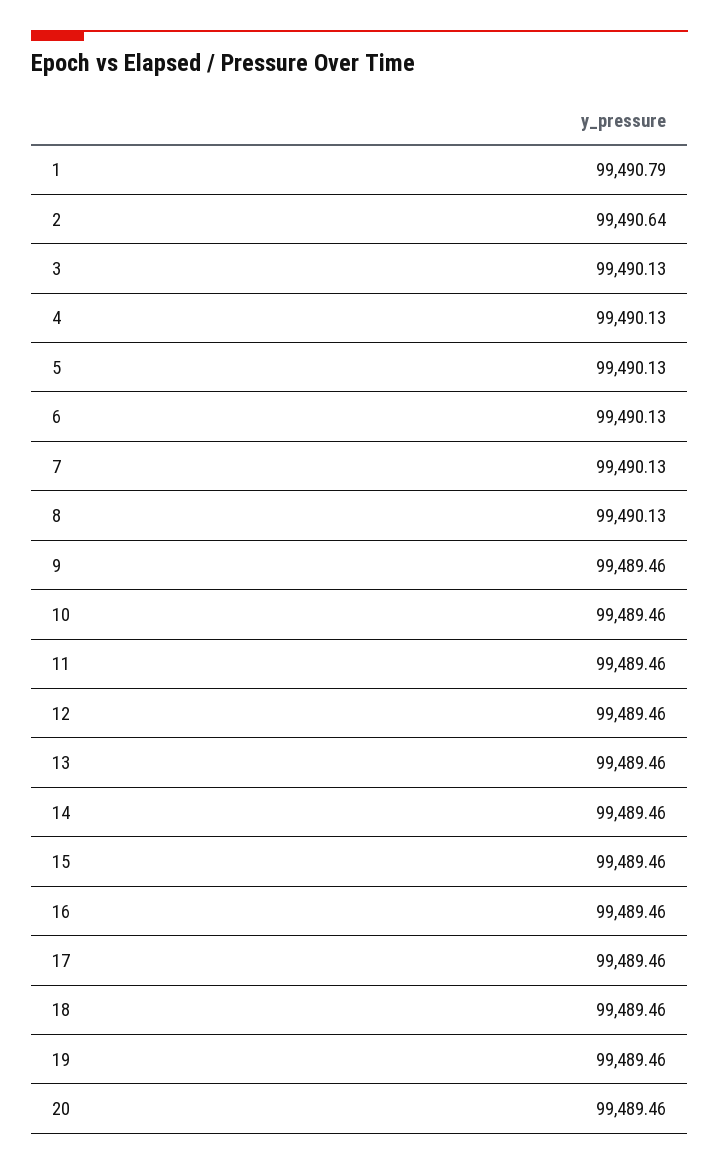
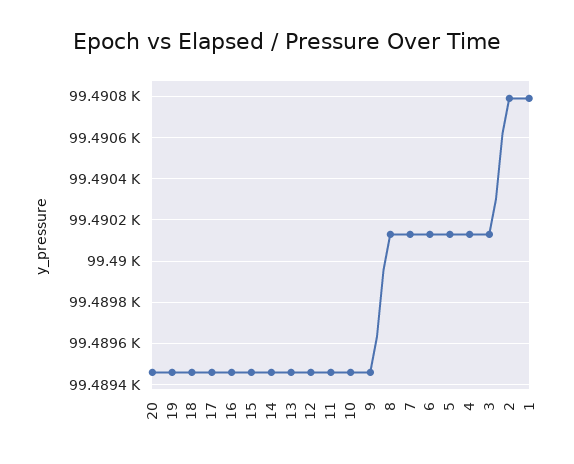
2: 99490.64 -> 99490.8

